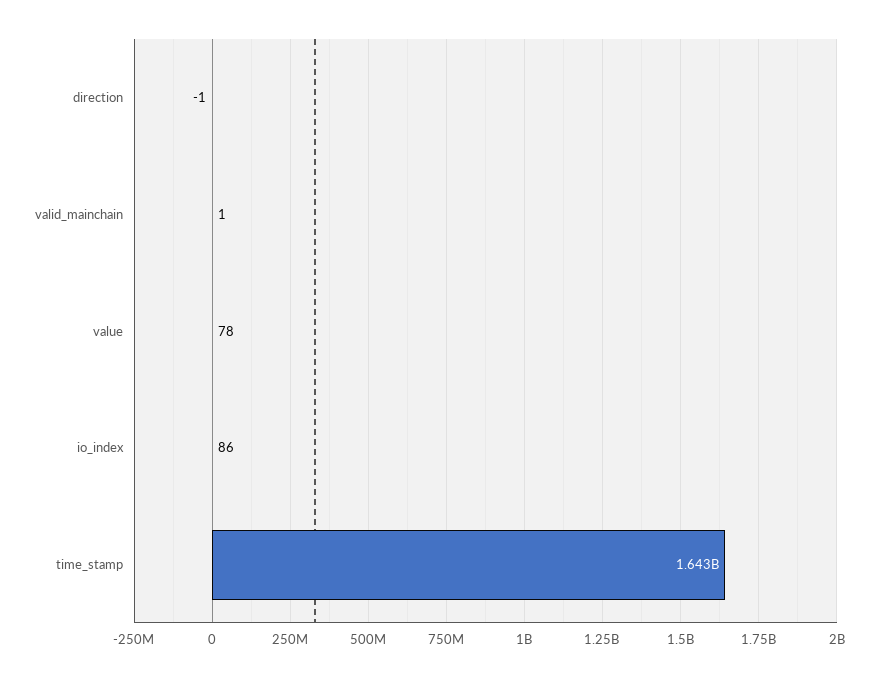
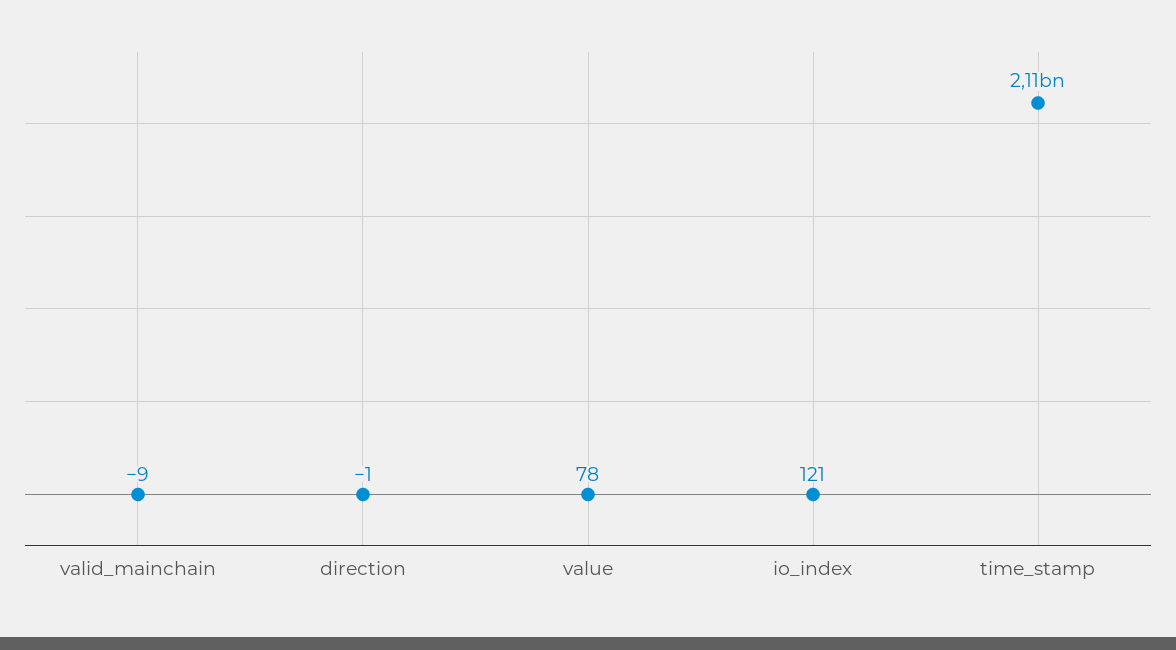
valid_mainchain: 1 -> -9
io_index: 86 -> 121
time_stamp: 1643000000 -> 2110000000

